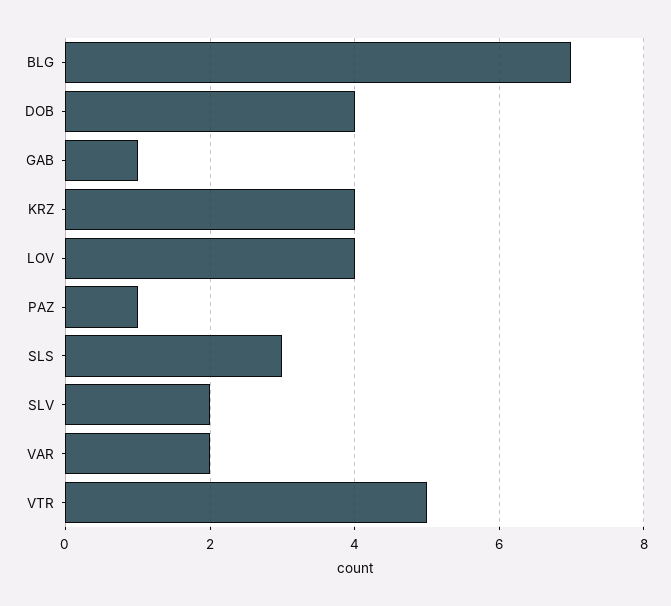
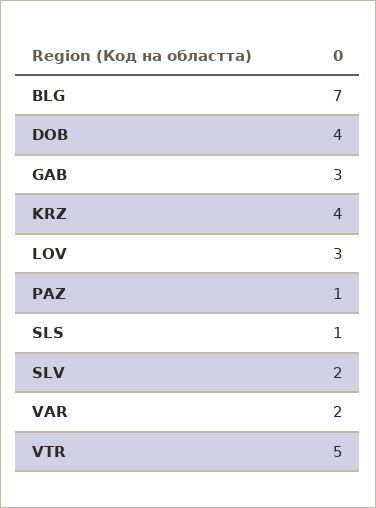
GAB: 1 -> 3
LOV: 4 -> 3
SLS: 3 -> 1

